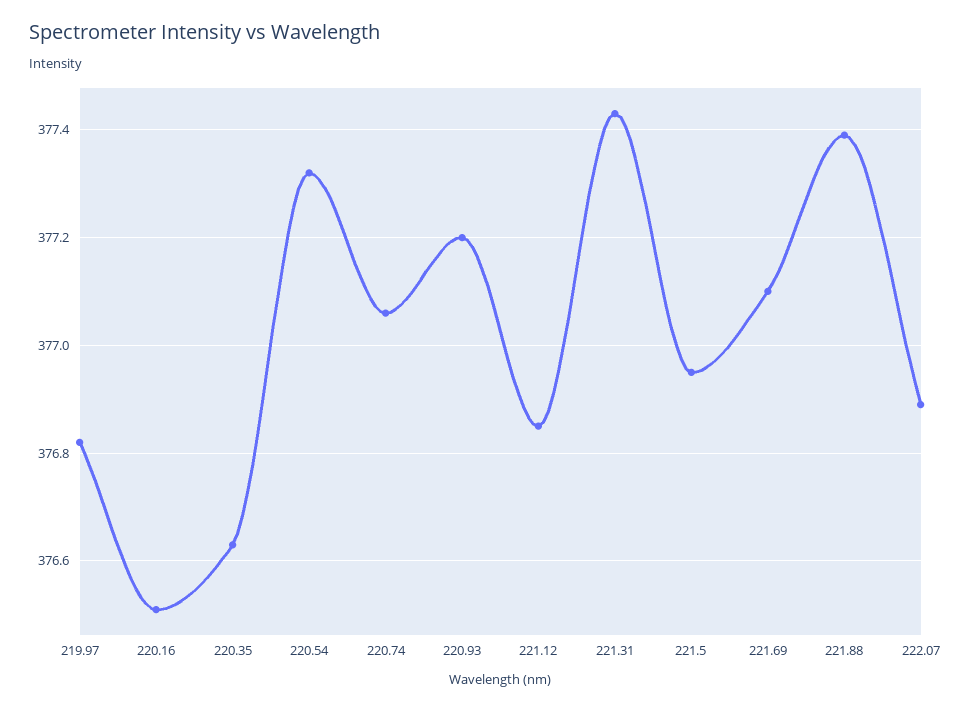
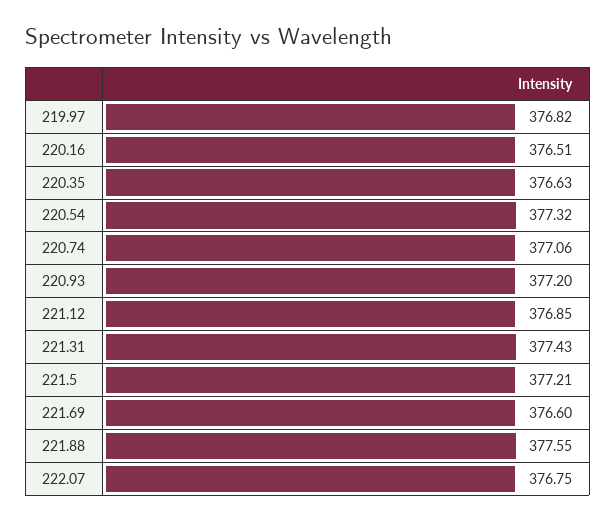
221.5: 376.95 -> 377.21
221.69: 377.1 -> 376.6
221.88: 377.4 -> 377.55
222.07: 376.9 -> 376.75

